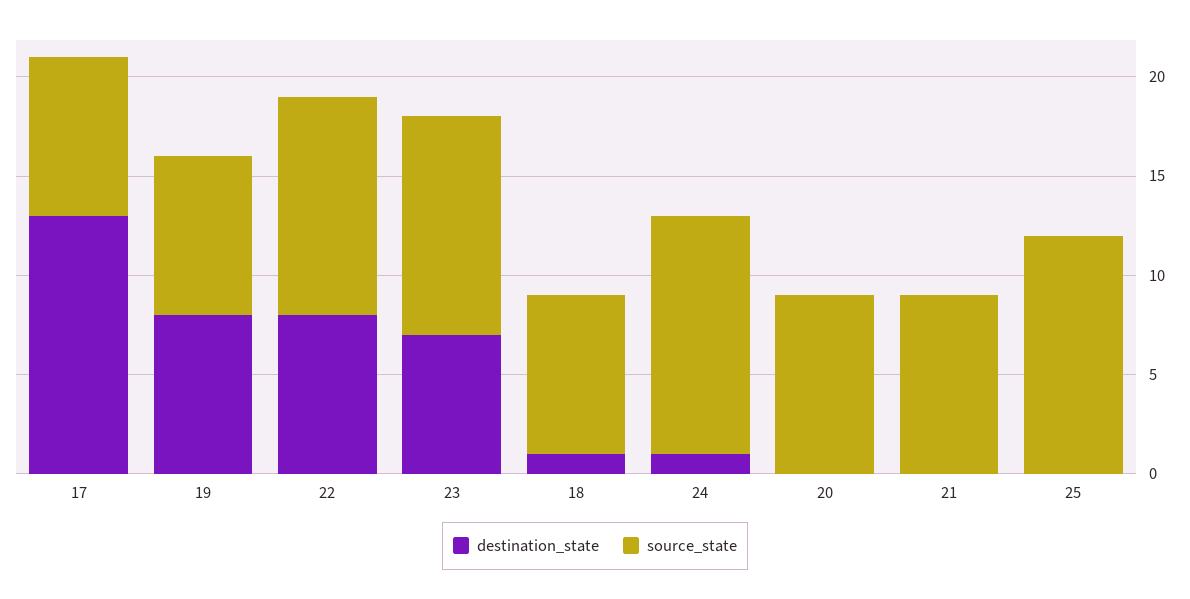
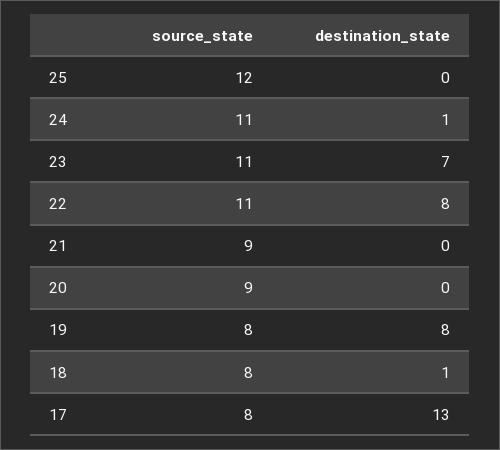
source_state, 24: 12 -> 11

